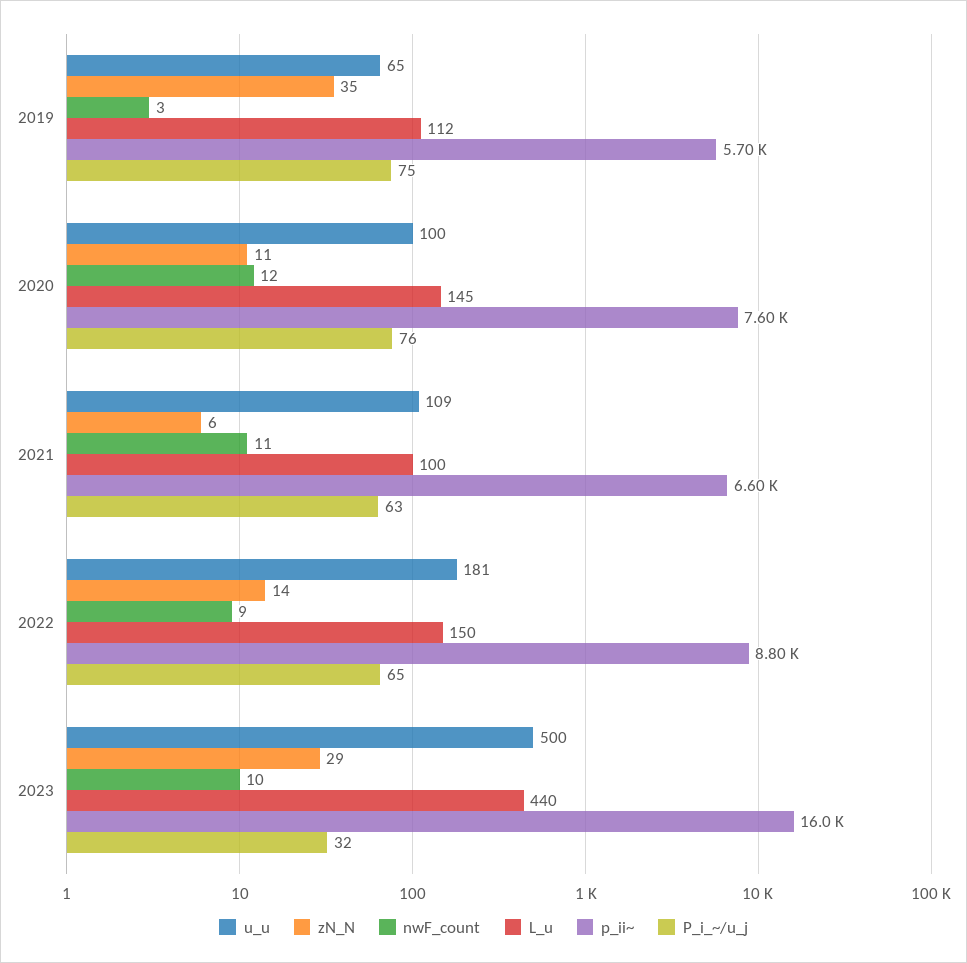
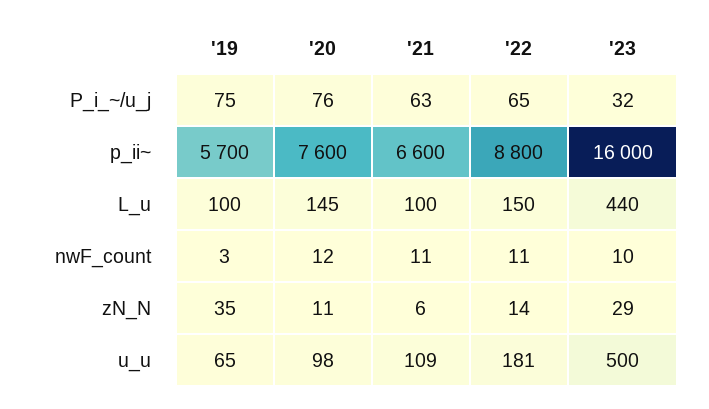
L_u, 2019: 112 -> 100
u_u, 2020: 100 -> 98
nwF_count, 2022: 9 -> 11

